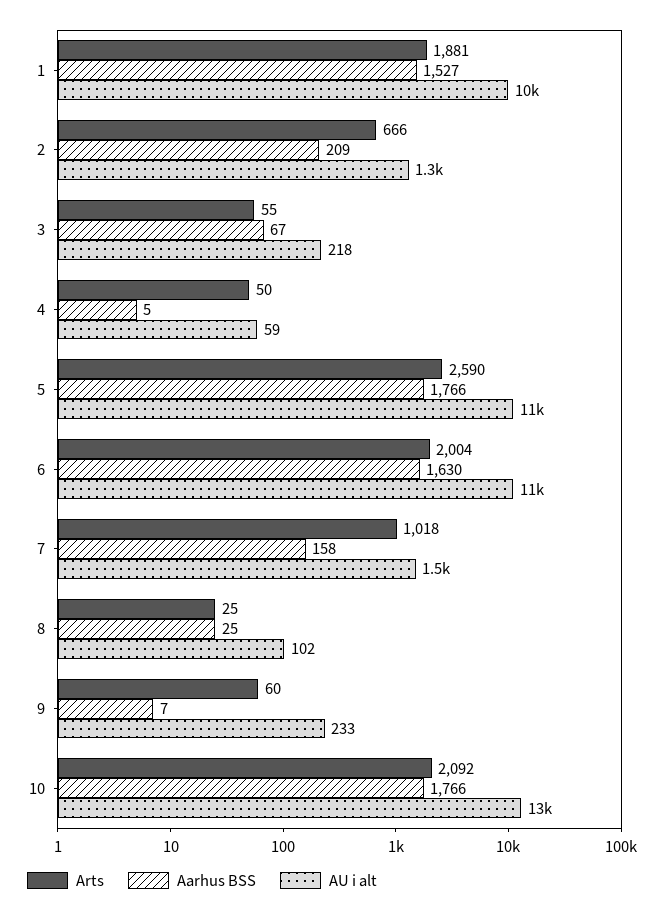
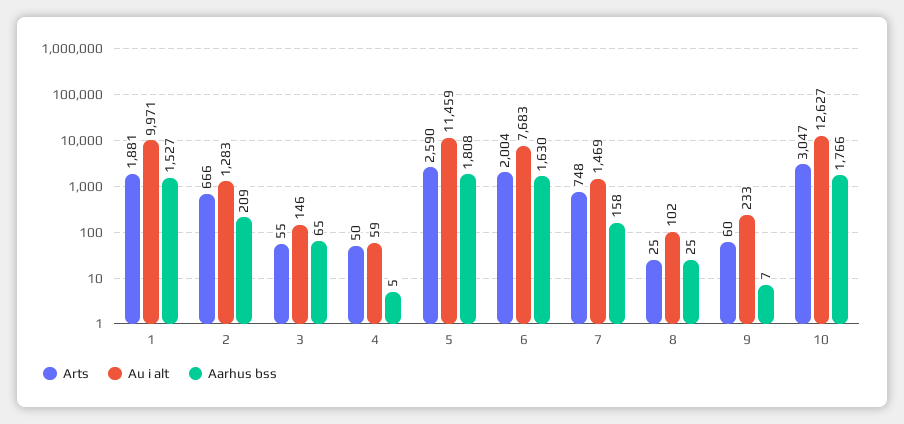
Aarhus BSS, 3: 67 -> 65
AU i alt, 3: 218 -> 146
Aarhus BSS, 5: 1766 -> 1808
AU i alt, 6: 11000 -> 7683
Arts, 7: 1018 -> 748
Arts, 10: 2092 -> 3047

